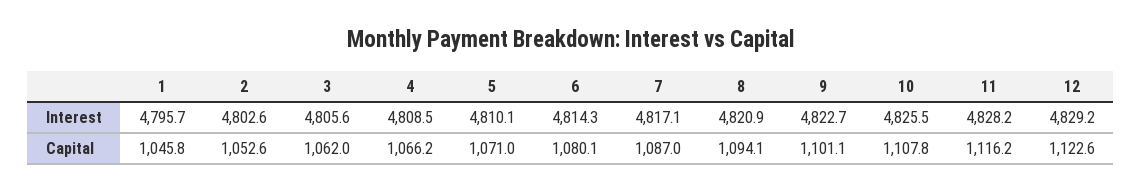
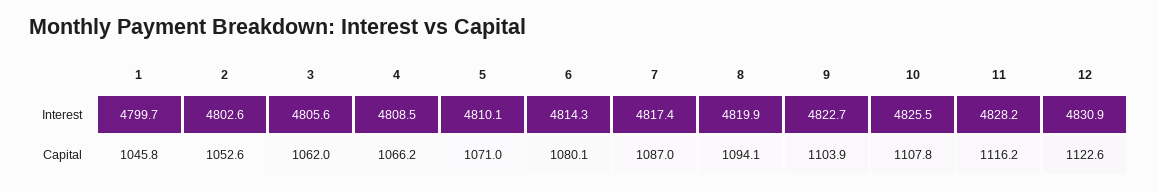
1, Interest: 4795.7 -> 4799.7
7, Interest: 4817.1 -> 4817.4
8, Interest: 4820.9 -> 4819.9
12, Interest: 4829.2 -> 4830.9
9, Capital: 1101.1 -> 1103.9

